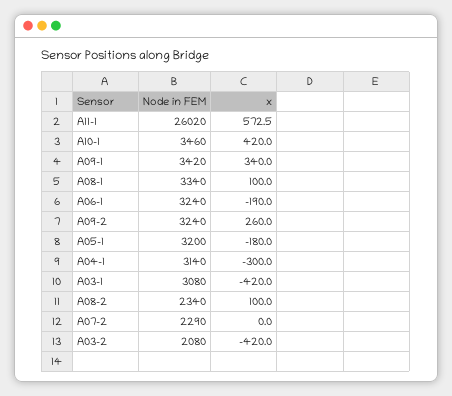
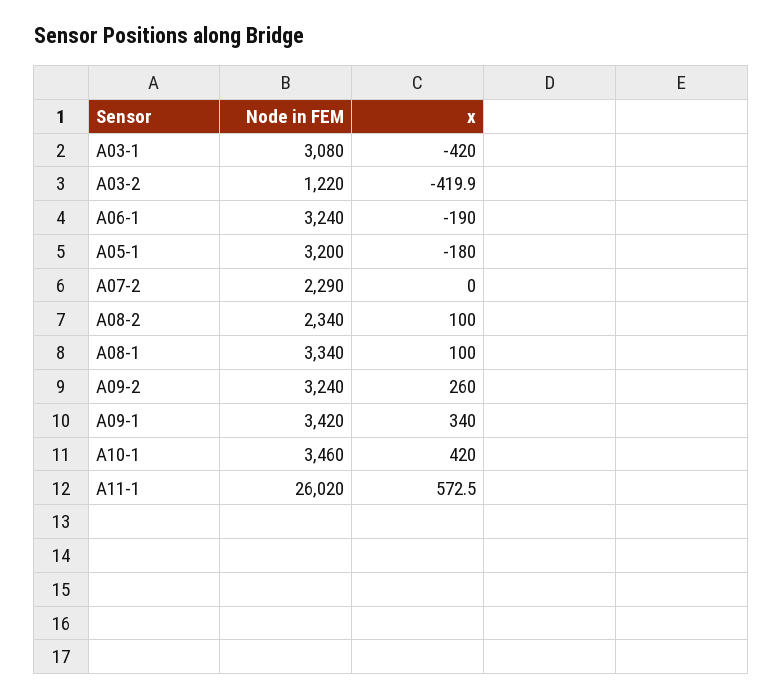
Node in FEM, A04-1: 3140 -> none
x, A04-1: -300 -> none
Node in FEM, A03-2: 2080 -> 1220
x, A03-2: -420 -> -419.9

